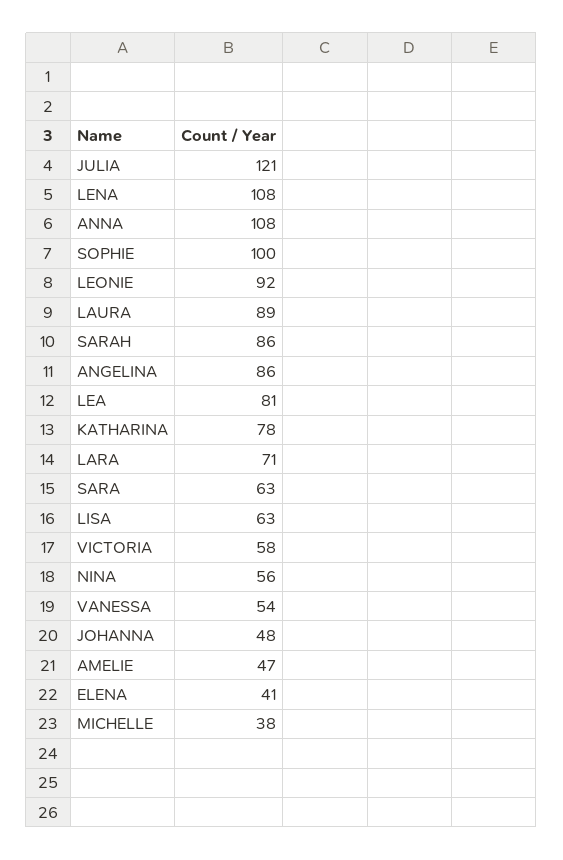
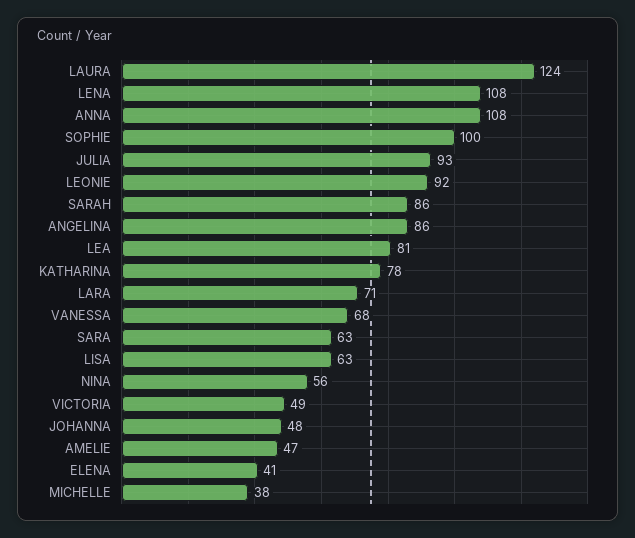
JULIA: 121 -> 93
LAURA: 89 -> 124
VICTORIA: 58 -> 49
VANESSA: 54 -> 68

